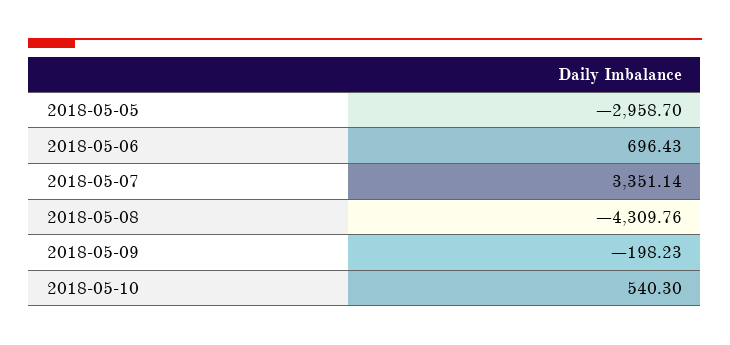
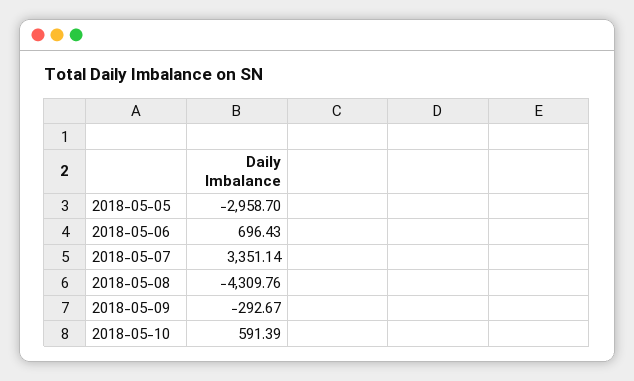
2018-05-09: -198.23 -> -292.67
2018-05-10: 540.3 -> 591.39

